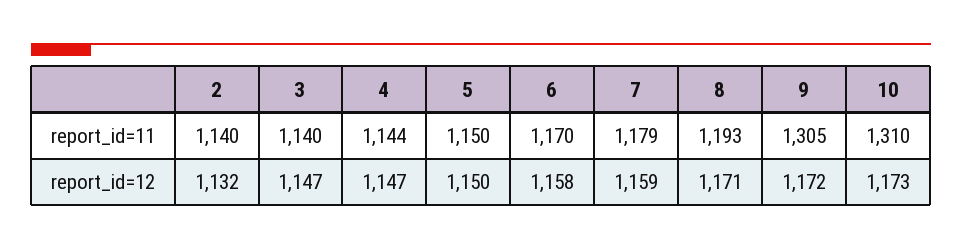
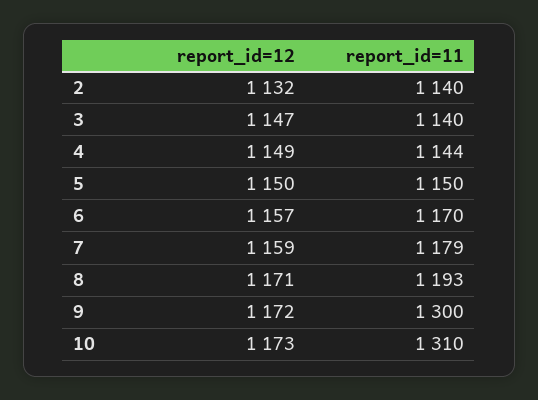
9, report_id=11: 1305 -> 1300
4, report_id=12: 1147 -> 1149
6, report_id=12: 1158 -> 1157

